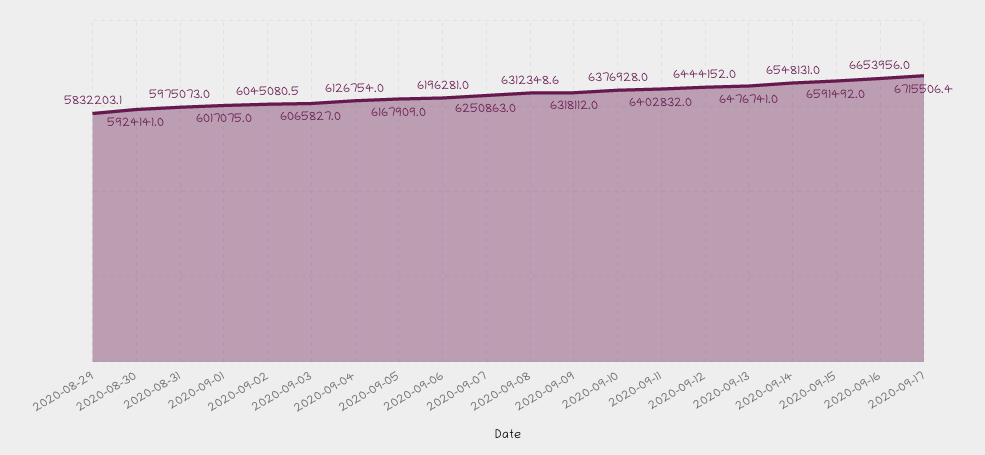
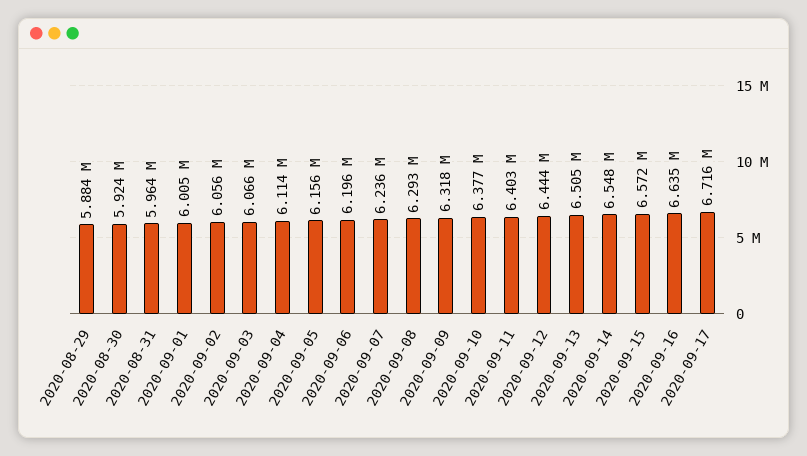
2020-08-29: 5832203.1 -> 5884000
2020-08-31: 5975073 -> 5964000
2020-09-01: 6017075 -> 6005000
2020-09-02: 6045080.5 -> 6056000
2020-09-04: 6126754 -> 6114000
2020-09-05: 6167909 -> 6156000
2020-09-07: 6250863 -> 6236000
2020-09-08: 6312348.6 -> 6293000
2020-09-13: 6476741 -> 6505000
2020-09-15: 6591492 -> 6572000
2020-09-16: 6653956 -> 6635000

